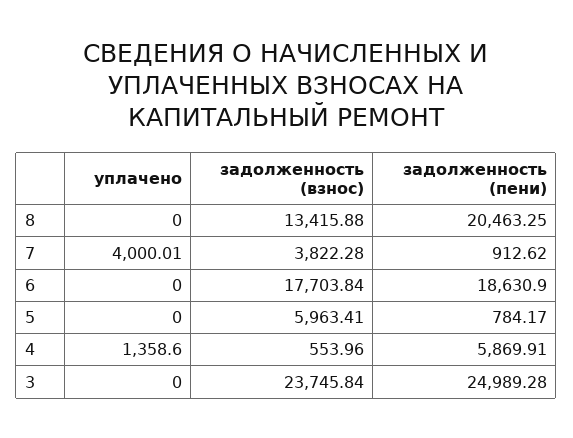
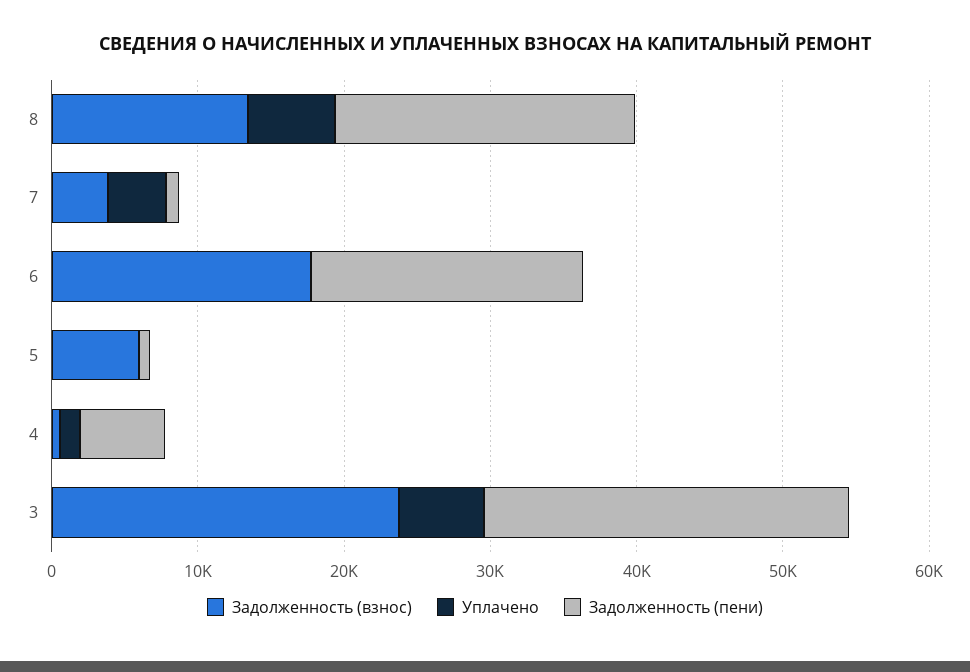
уплачено, 8: 0 -> 6000
уплачено, 3: 0 -> 6000

